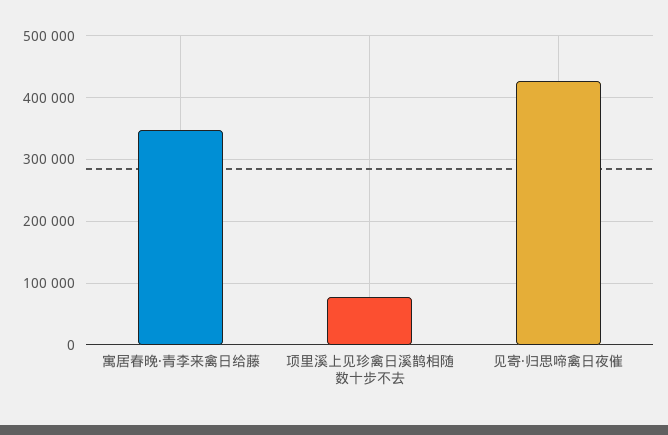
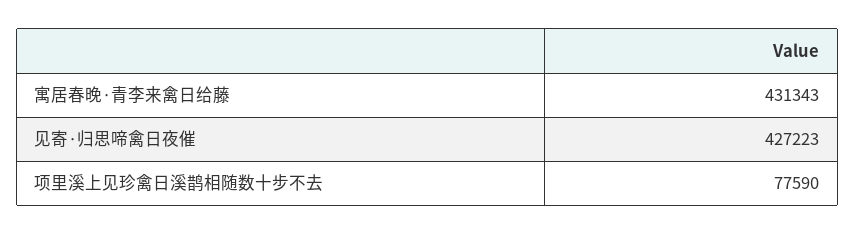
寓居春晚·青李来禽日给藤: 350000 -> 431343

